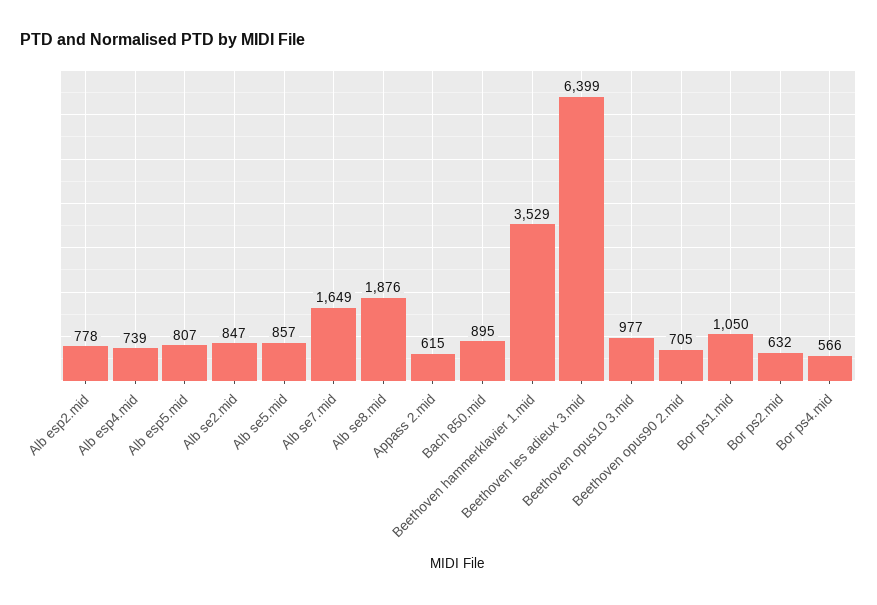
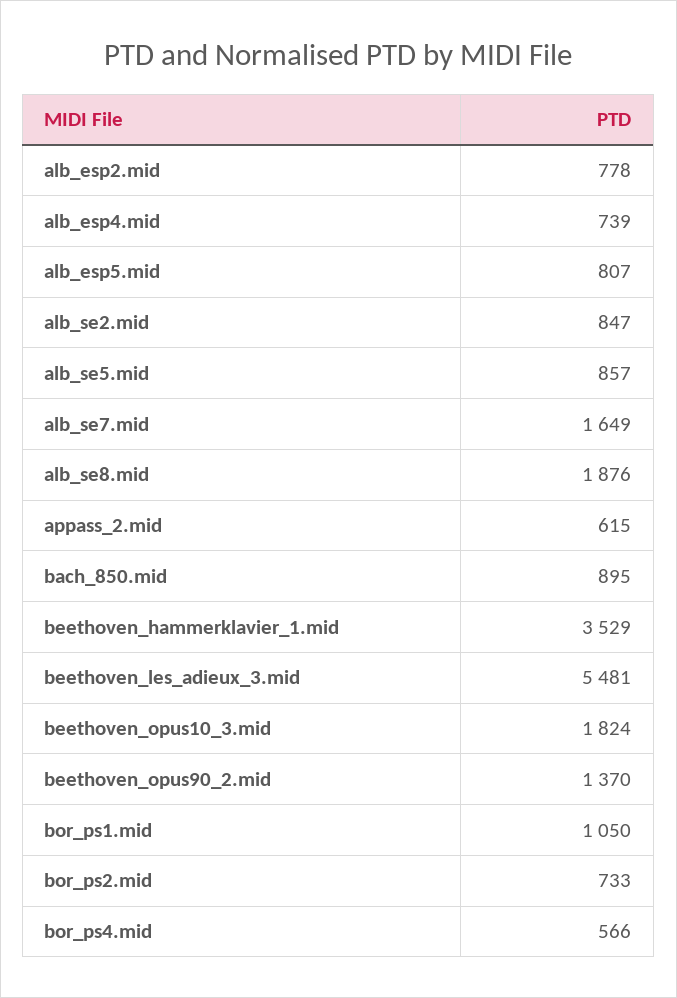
Beethoven les adieux 3.mid: 6399 -> 5481
Beethoven opus10 3.mid: 977 -> 1824
Beethoven opus90 2.mid: 705 -> 1370
Bor ps2.mid: 632 -> 733

